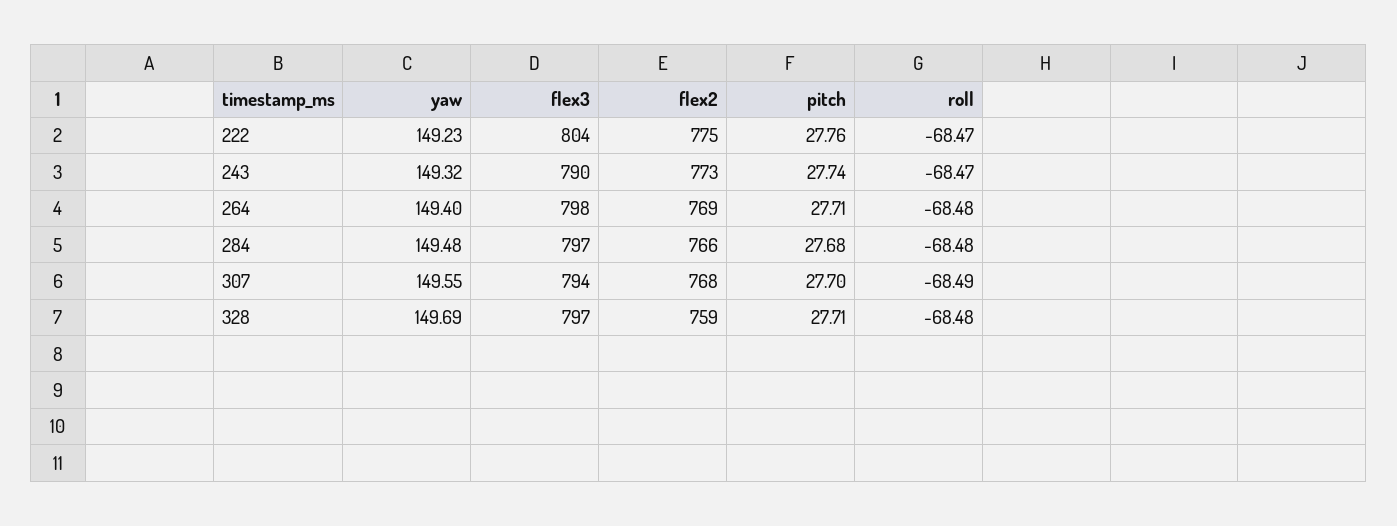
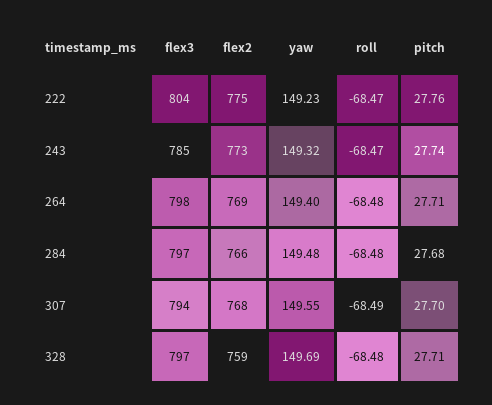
flex3, 243: 790 -> 785

